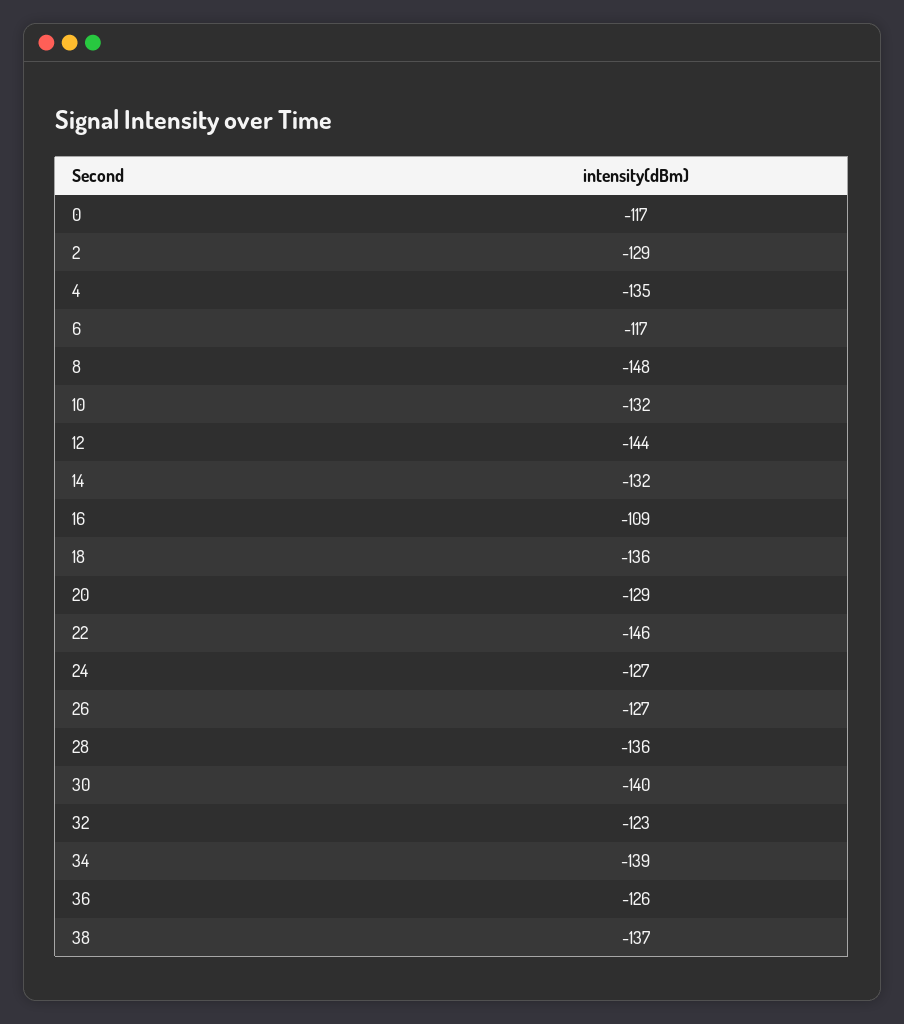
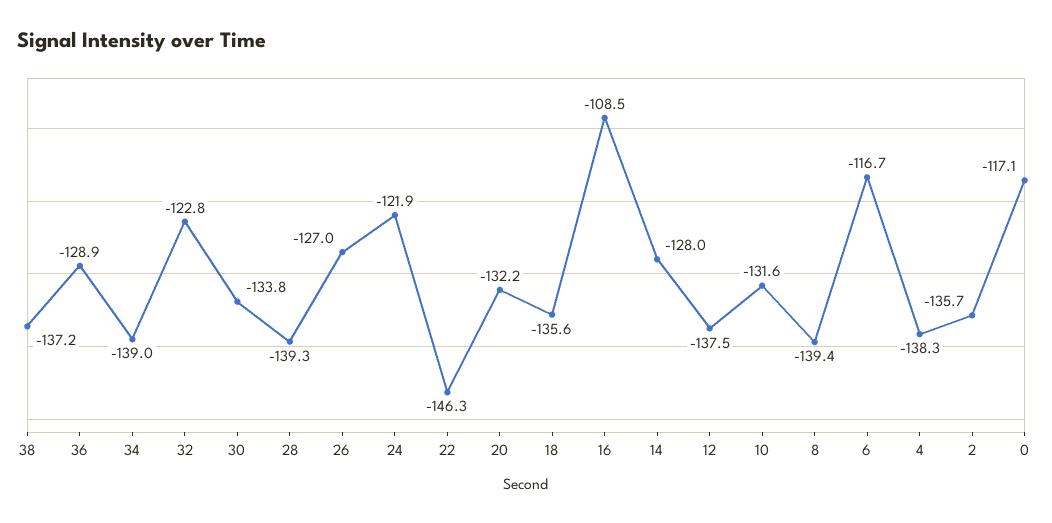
2: -129 -> -135.7
4: -135 -> -138.3
8: -148 -> -139.4
12: -144 -> -137.5
14: -132 -> -128
20: -129 -> -132.2
24: -127 -> -121.9
28: -136 -> -139.3
30: -140 -> -133.8
36: -126 -> -128.9

